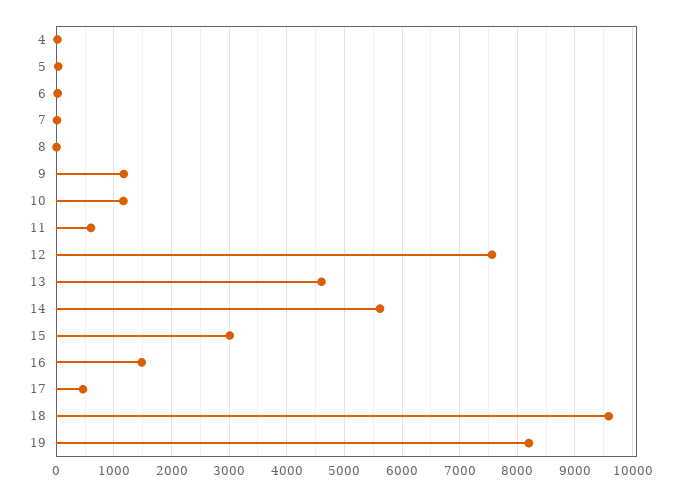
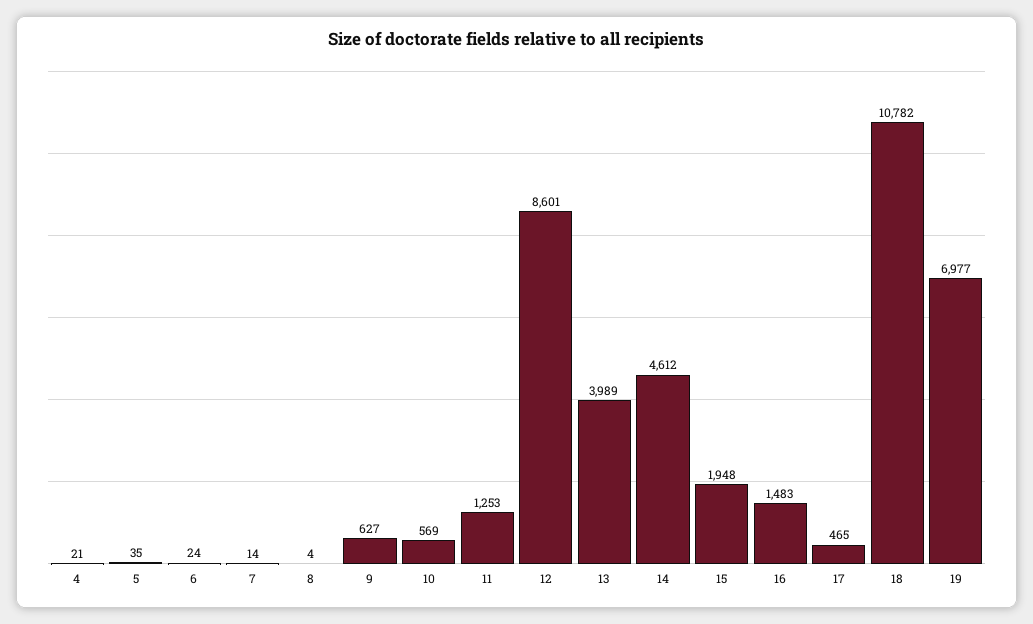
9: 1200 -> 627
10: 1200 -> 569
11: 600 -> 1253
12: 7600 -> 8601
13: 4600 -> 3989
14: 5600 -> 4612
15: 3000 -> 1948
18: 9600 -> 10782
19: 8200 -> 6977

